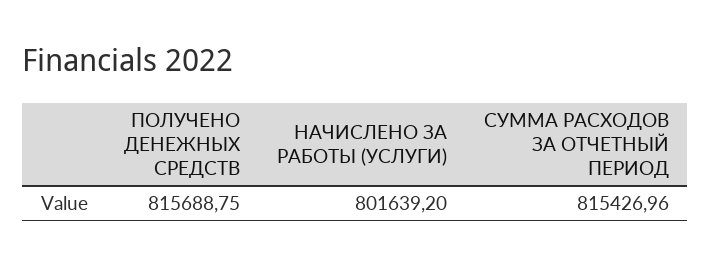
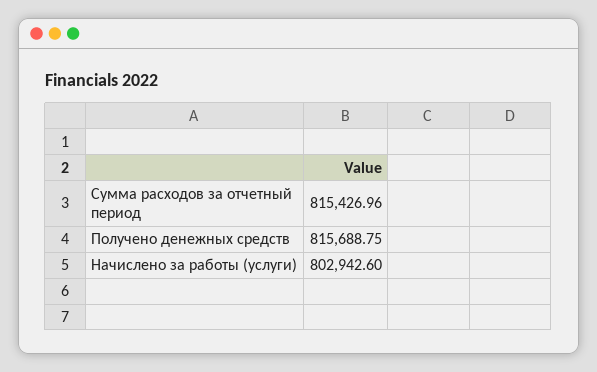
НАЧИСЛЕНО ЗА РАБОТЫ (УСЛУГИ): 801639.2 -> 802942.6

